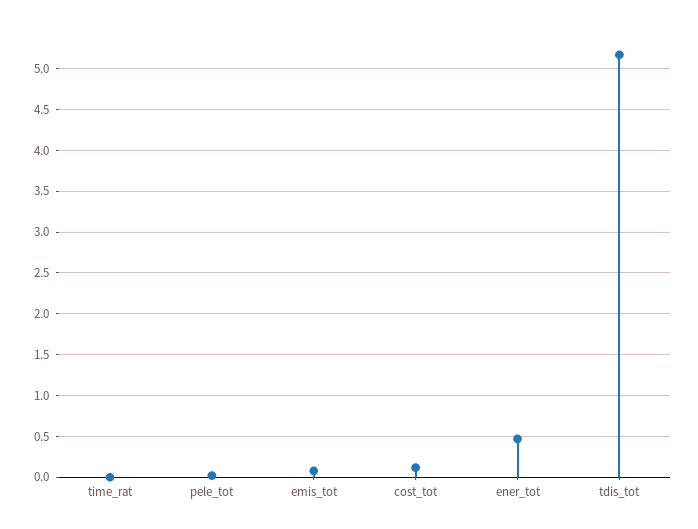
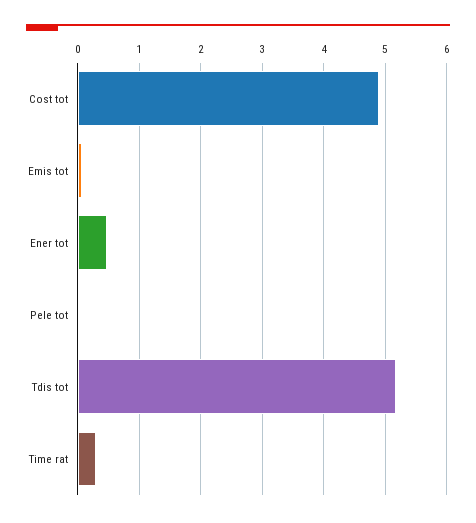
time_rat: 0 -> 0.3
cost_tot: 0.1 -> 4.9

